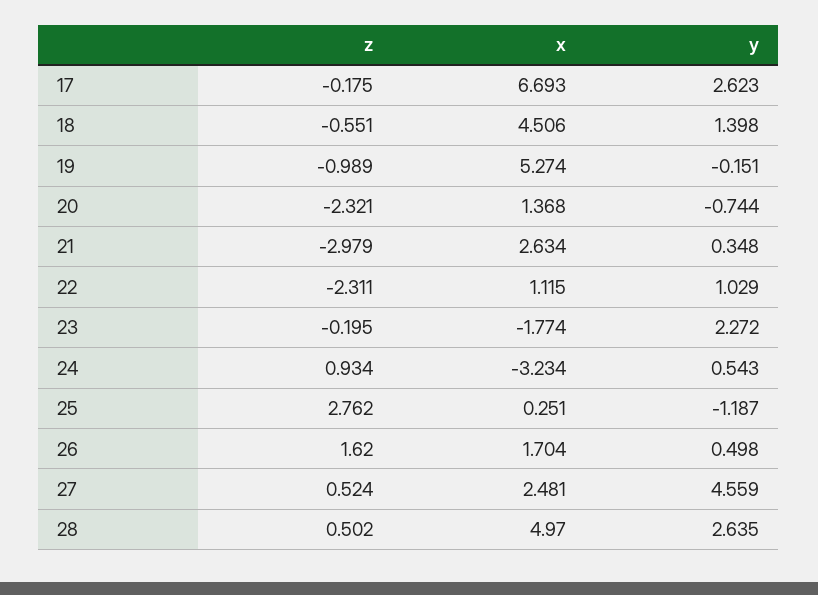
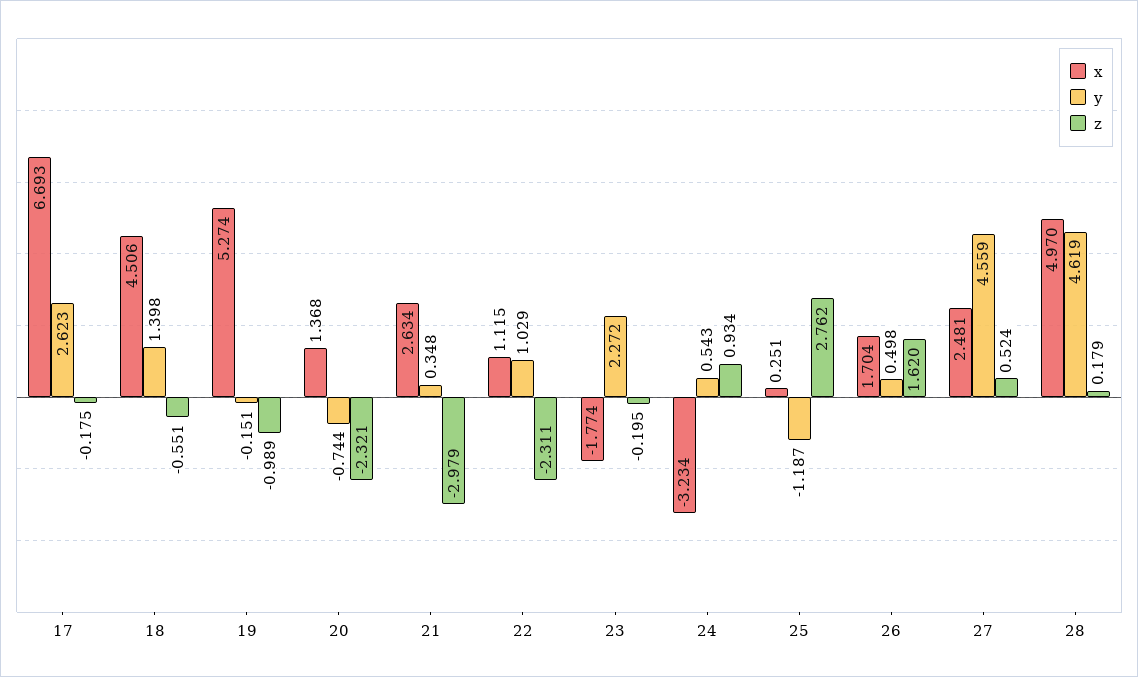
z, 28: 0.502 -> 0.179
y, 28: 2.635 -> 4.619

